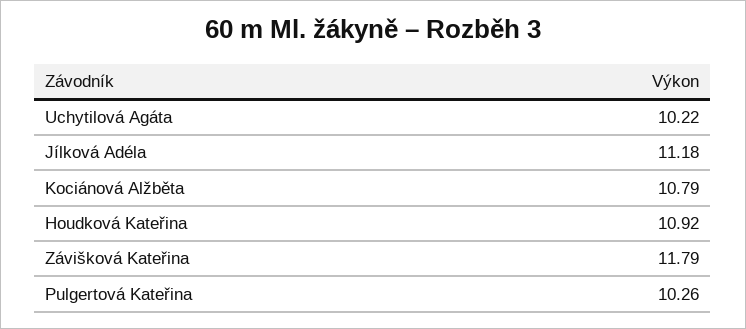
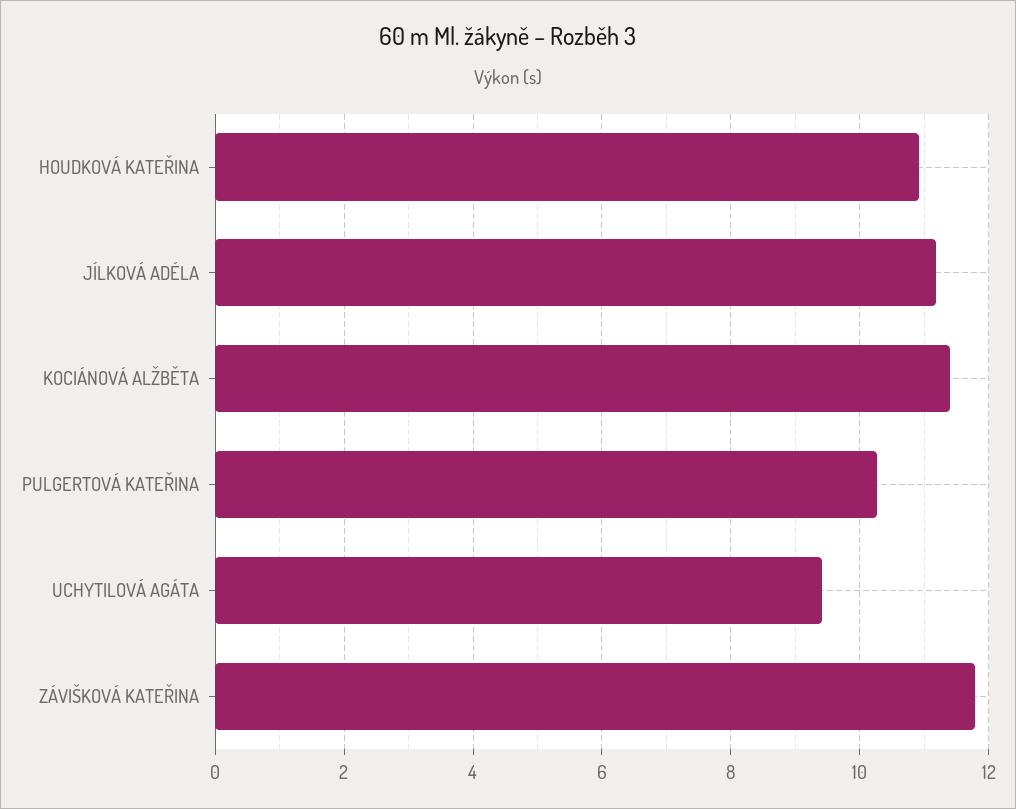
Uchytilová Agáta: 10.22 -> 9.4
Kociánová Alžběta: 10.79 -> 11.4

